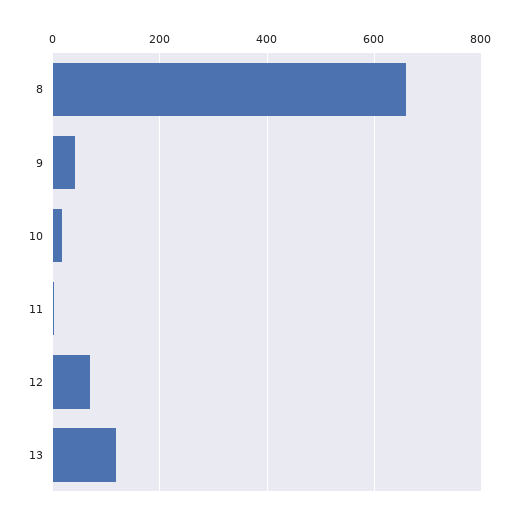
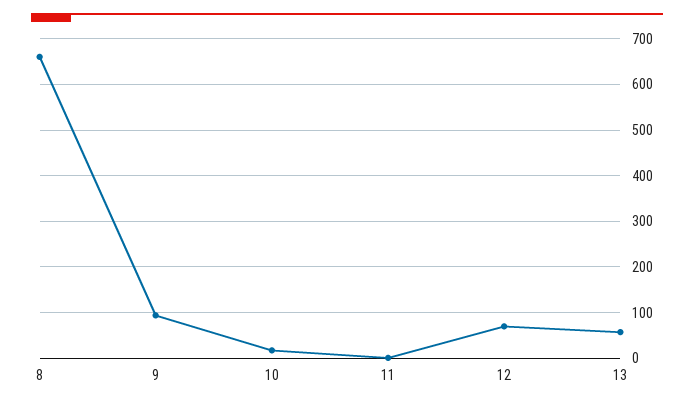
9: 40 -> 100
13: 120 -> 60

